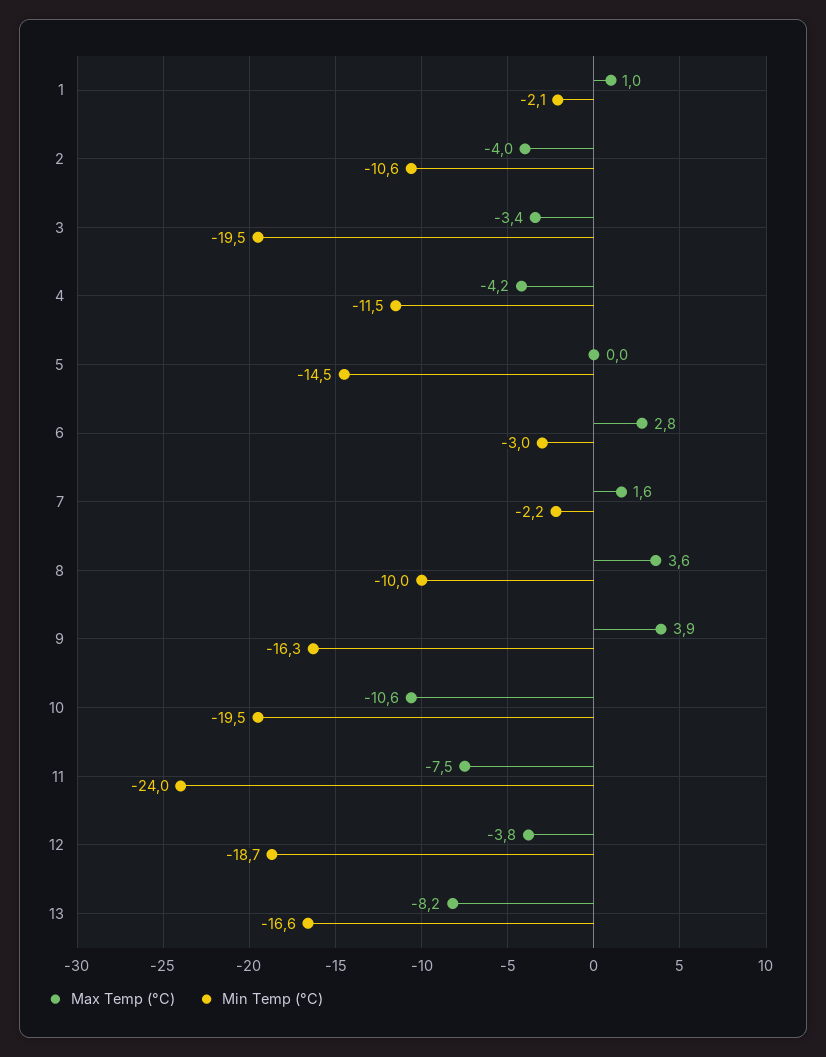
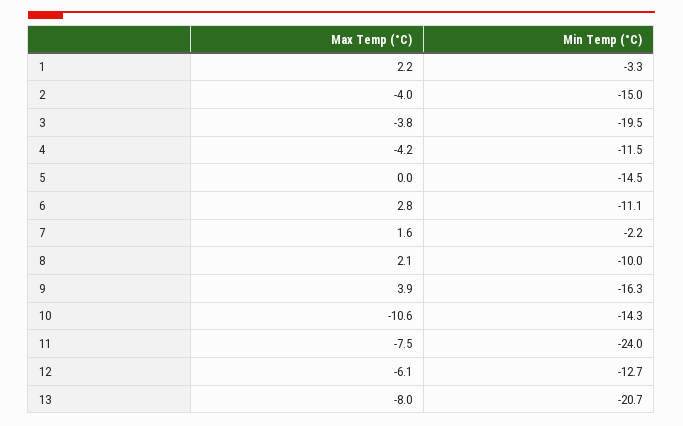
Max Temp (°C), 1: 1 -> 2.2
Min Temp (°C), 1: -2.1 -> -3.3
Min Temp (°C), 2: -10.6 -> -15
Max Temp (°C), 3: -3.4 -> -3.8
Min Temp (°C), 6: -3 -> -11.1
Max Temp (°C), 8: 3.6 -> 2.1
Min Temp (°C), 10: -19.5 -> -14.3
Max Temp (°C), 12: -3.8 -> -6.1
Min Temp (°C), 12: -18.7 -> -12.7
Max Temp (°C), 13: -8.2 -> -8
Min Temp (°C), 13: -16.6 -> -20.7

